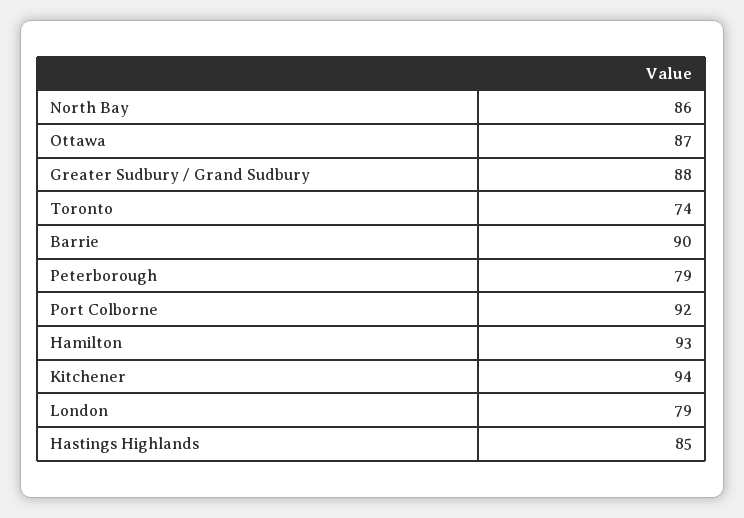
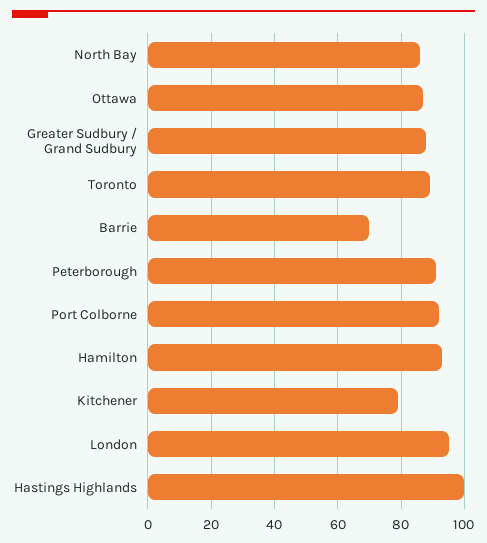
Toronto: 74 -> 90
Barrie: 90 -> 70
Peterborough: 79 -> 90
Kitchener: 94 -> 80
London: 79 -> 95
Hastings Highlands: 85 -> 100

